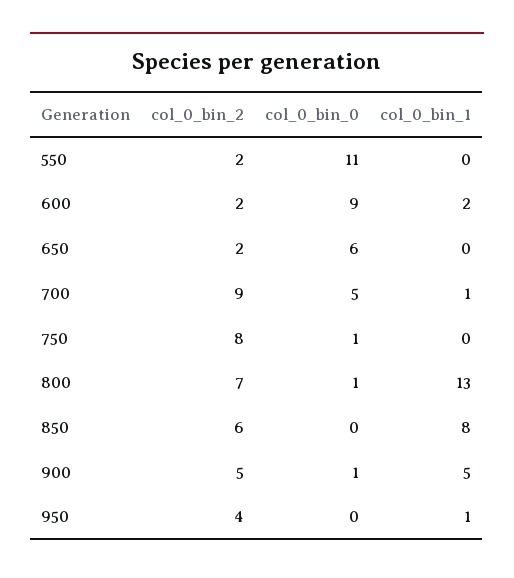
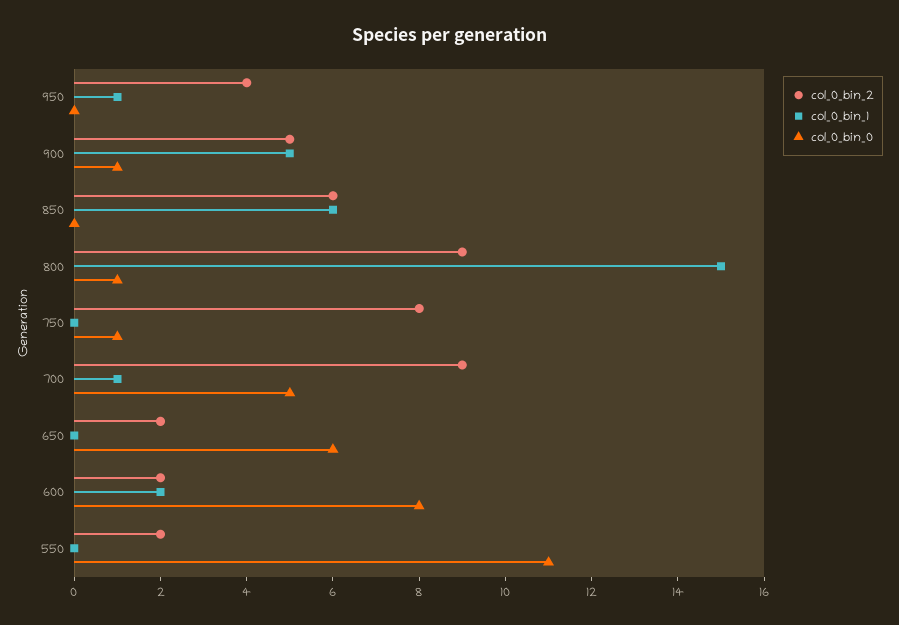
col_0_bin_0, 600: 9 -> 8
col_0_bin_2, 800: 7 -> 9
col_0_bin_1, 800: 13 -> 15
col_0_bin_1, 850: 8 -> 6

